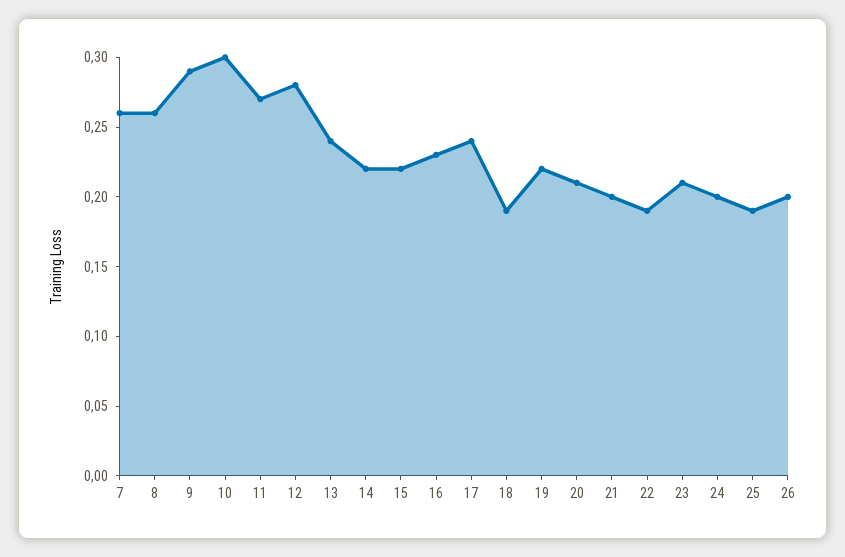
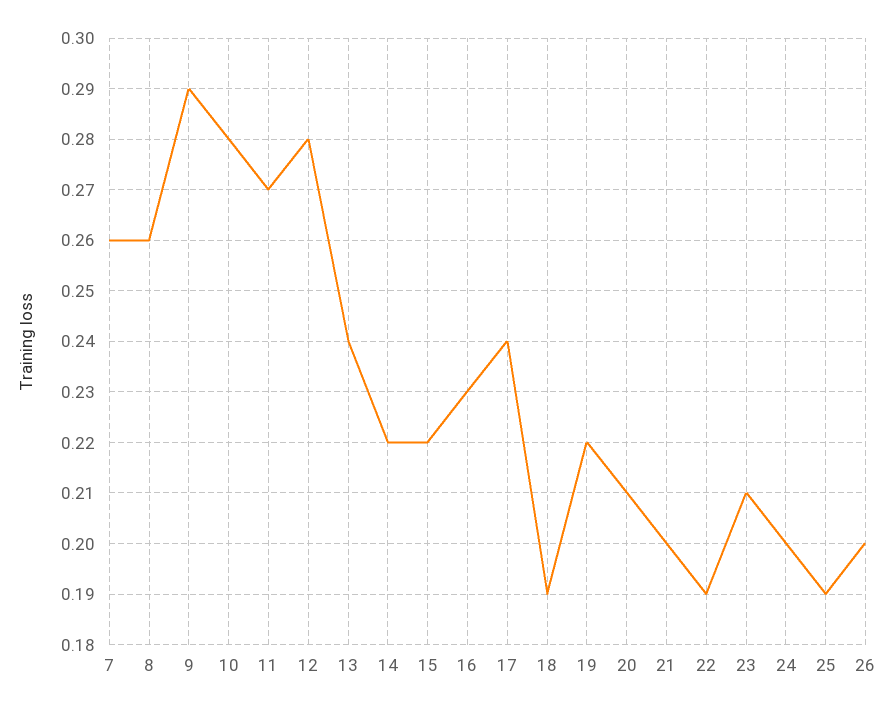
10: 0.3 -> 0.28

